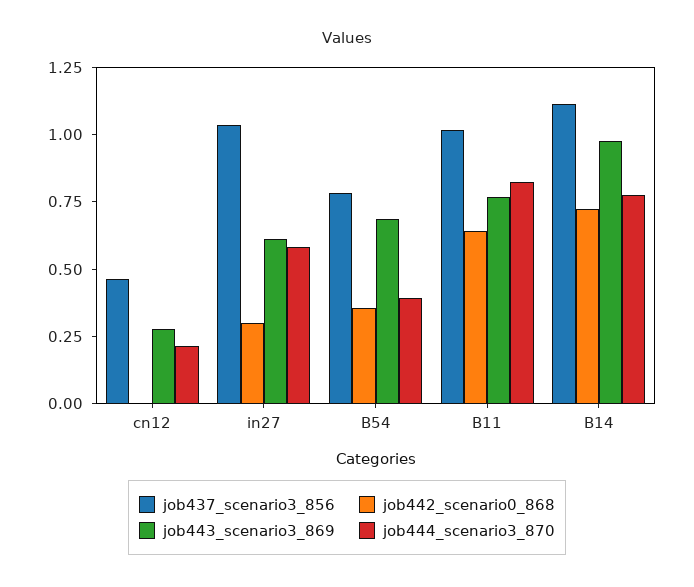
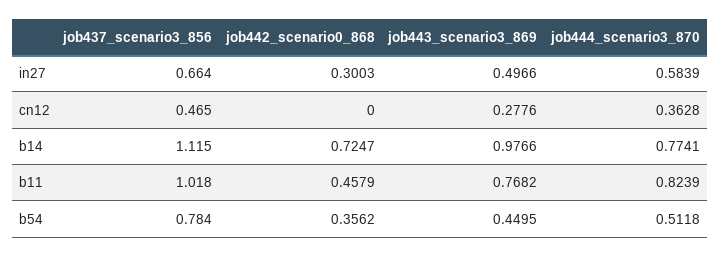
job444_scenario3_870, cn12: 0.2 -> 0.3628
job437_scenario3_856, in27: 1.05 -> 0.664
job443_scenario3_869, in27: 0.6 -> 0.4966
job443_scenario3_869, B54: 0.7 -> 0.4495
job444_scenario3_870, B54: 0.4 -> 0.5118
job442_scenario0_868, B11: 0.65 -> 0.4579

